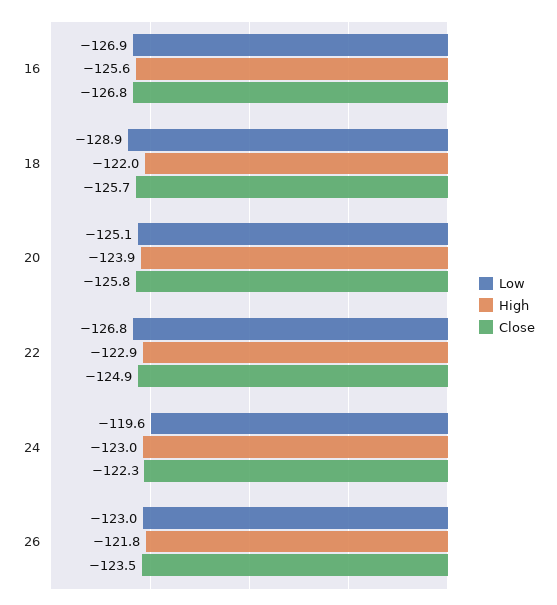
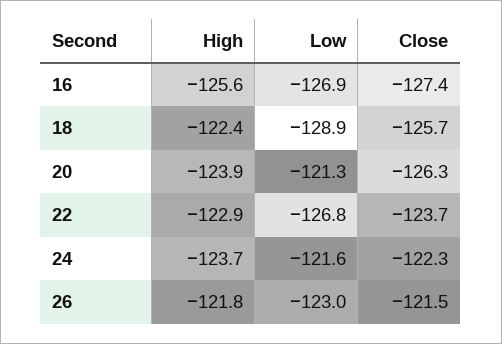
Close, 16: -126.8 -> -127.4
High, 18: -122 -> -122.4
Low, 20: -125.1 -> -121.3
Close, 20: -125.8 -> -126.3
Close, 22: -124.9 -> -123.7
Low, 24: -119.6 -> -121.6
High, 24: -123 -> -123.7
Close, 26: -123.5 -> -121.5

